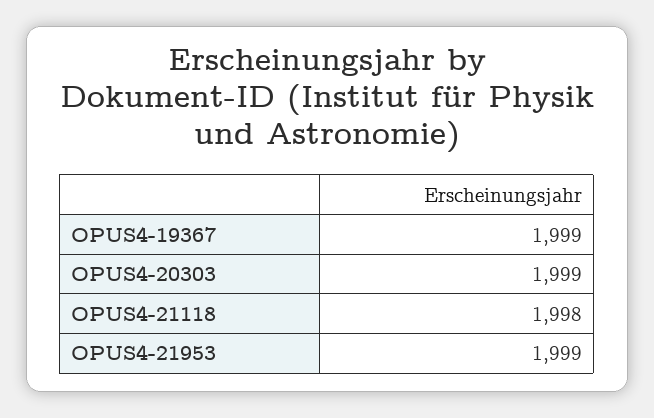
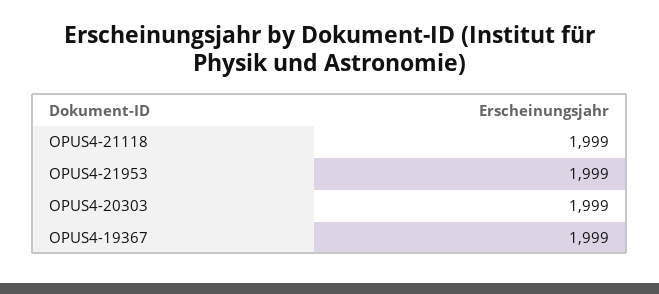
OPUS4-21118: 1998 -> 1999

